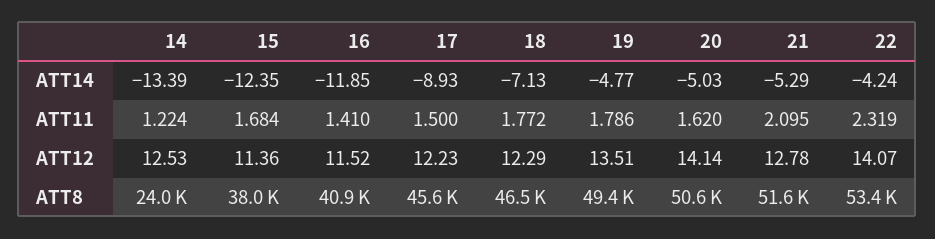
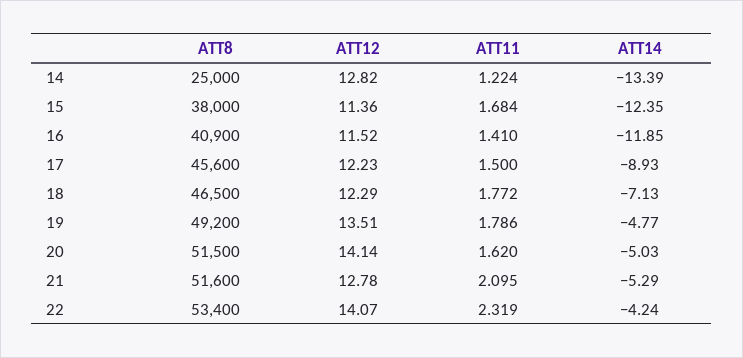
14, ATT12: 12.53 -> 12.82
14, ATT8: 24000 -> 25000
19, ATT8: 49400 -> 49200
20, ATT8: 50600 -> 51500

